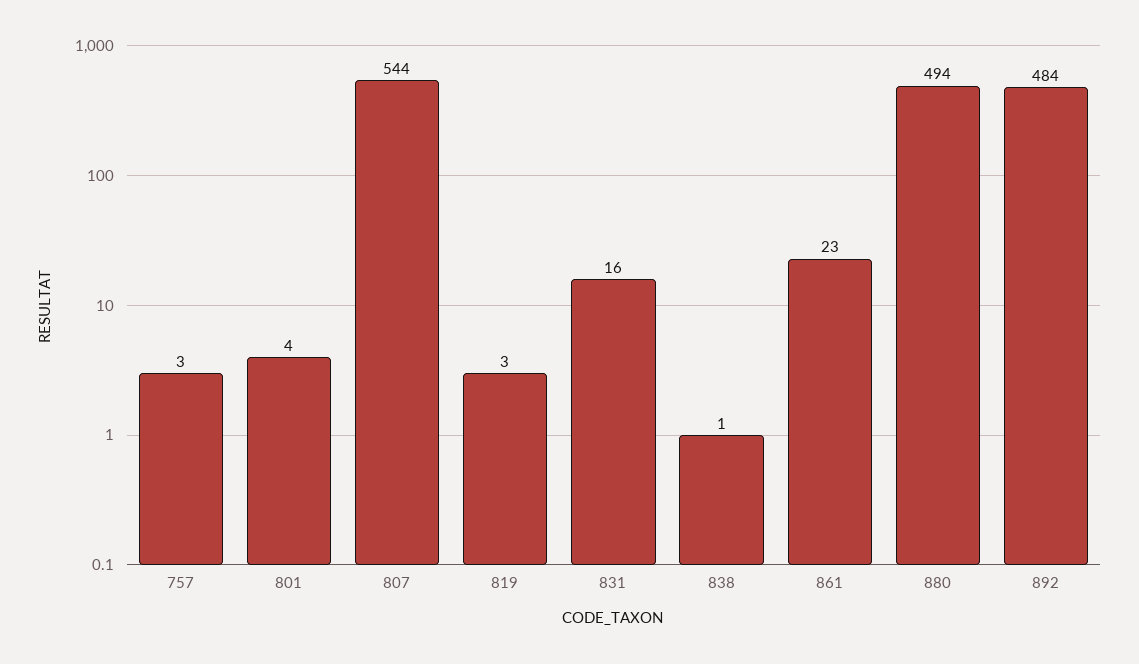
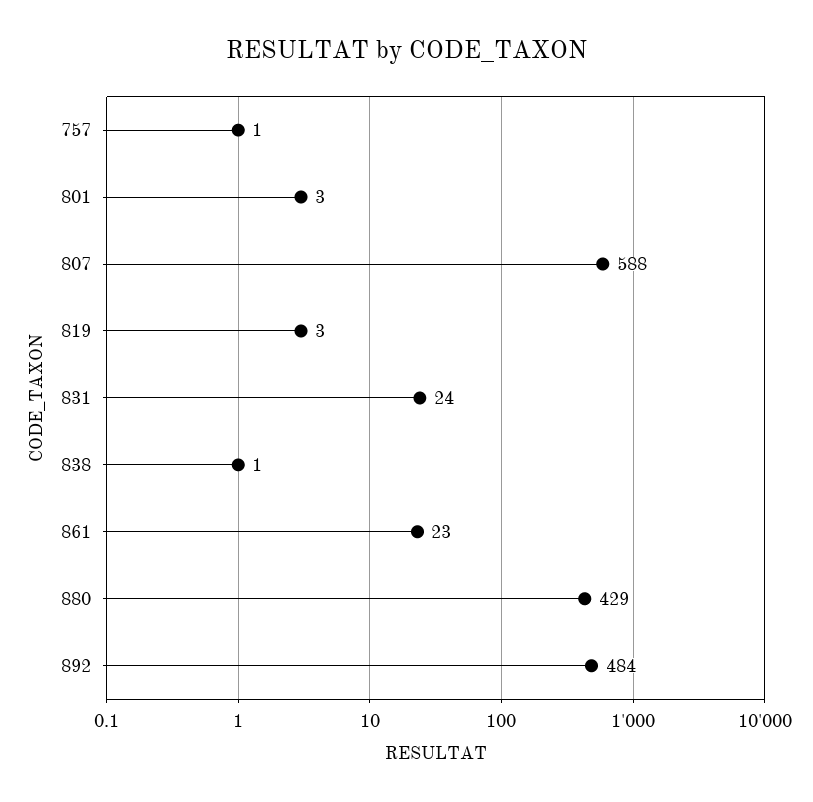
757: 3 -> 1
801: 4 -> 3
807: 544 -> 588
831: 16 -> 24
880: 494 -> 429

